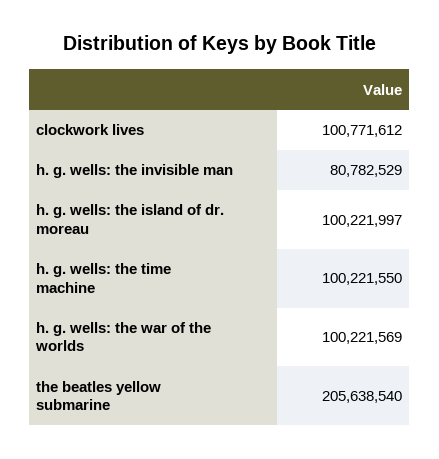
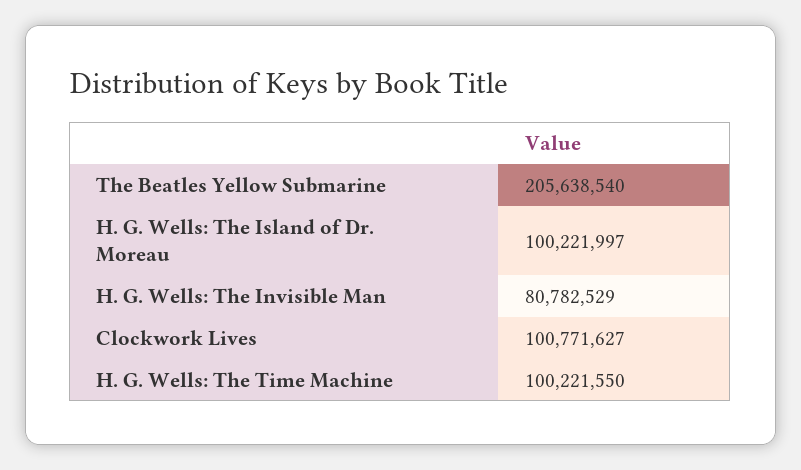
clockwork lives: 100771612 -> 100771627
h. g. wells: the war of the worlds: 100221569 -> none

